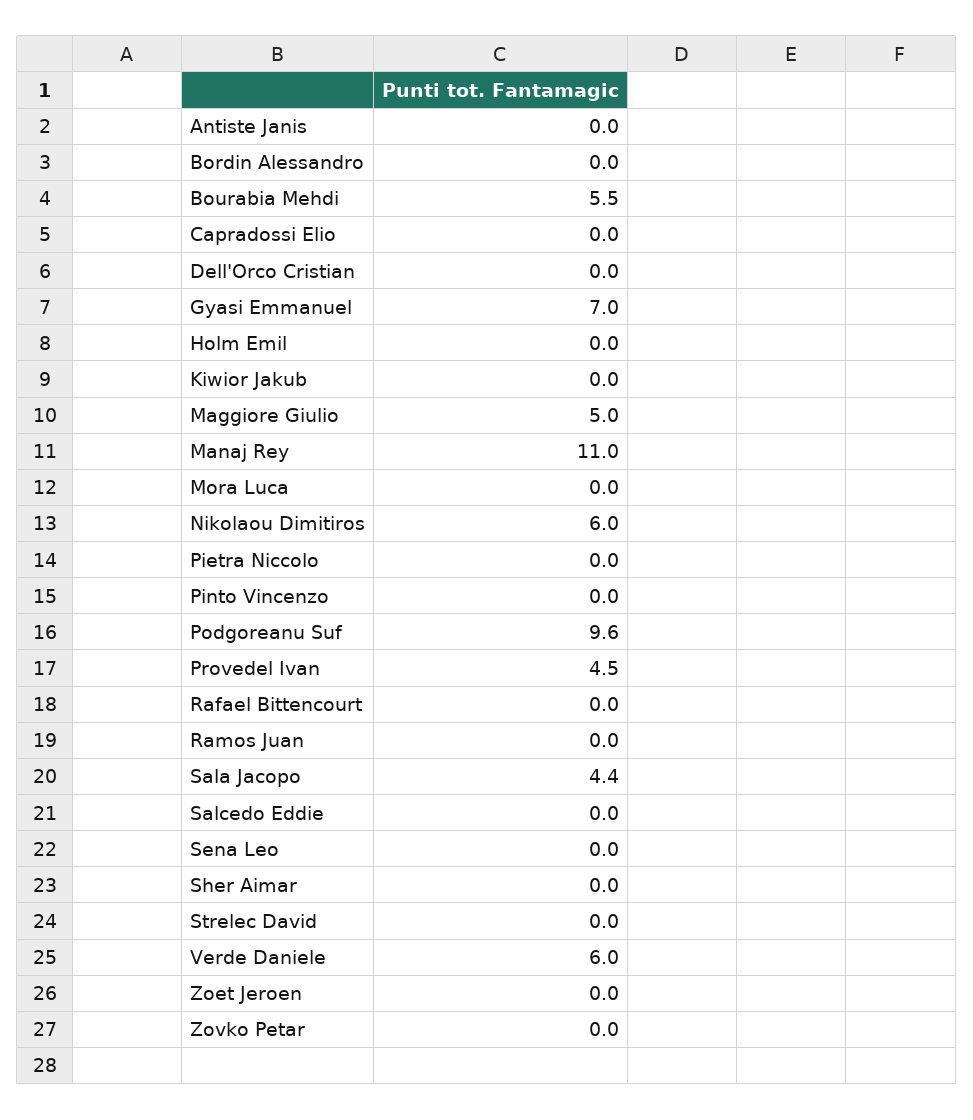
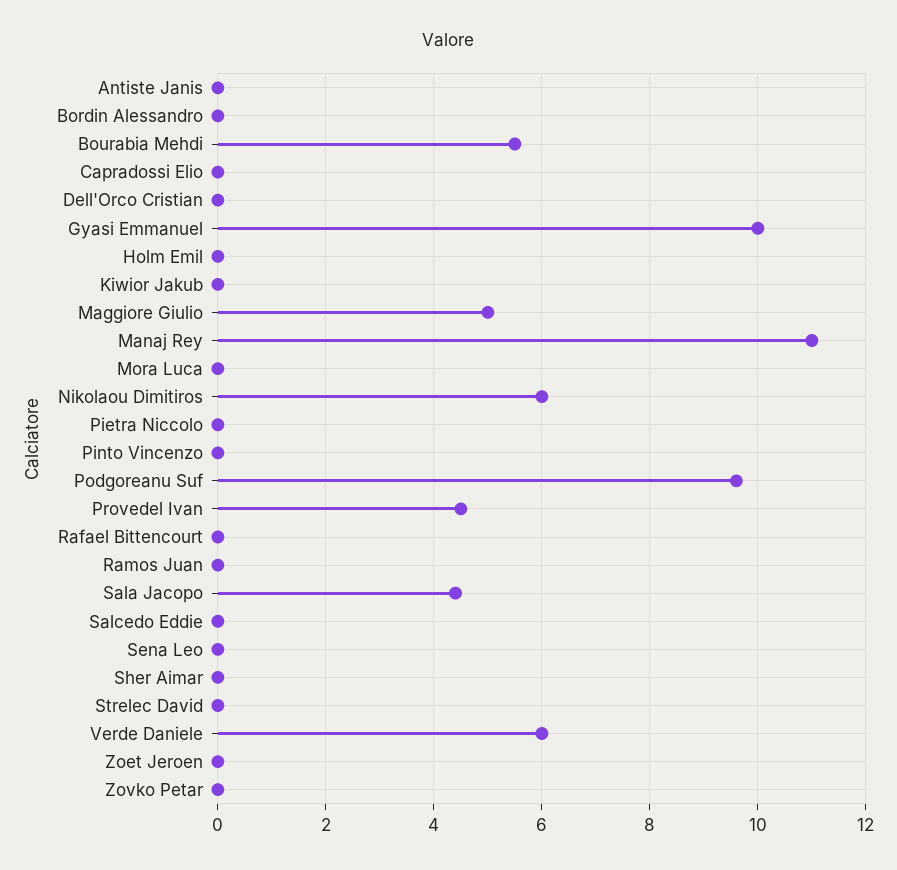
Gyasi Emmanuel: 7 -> 10

